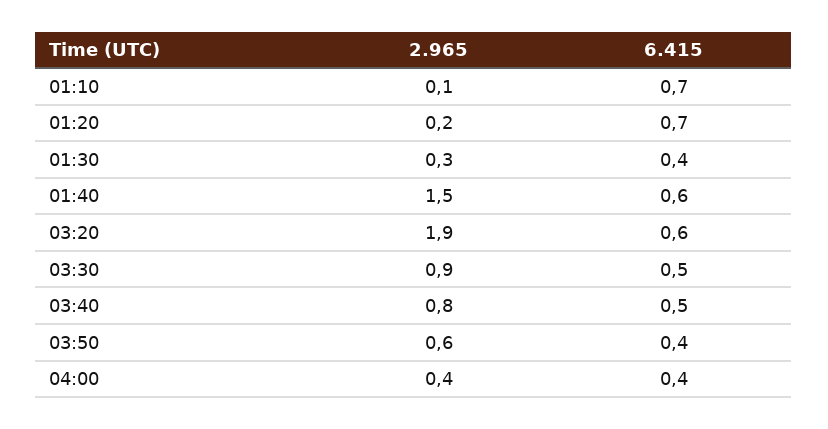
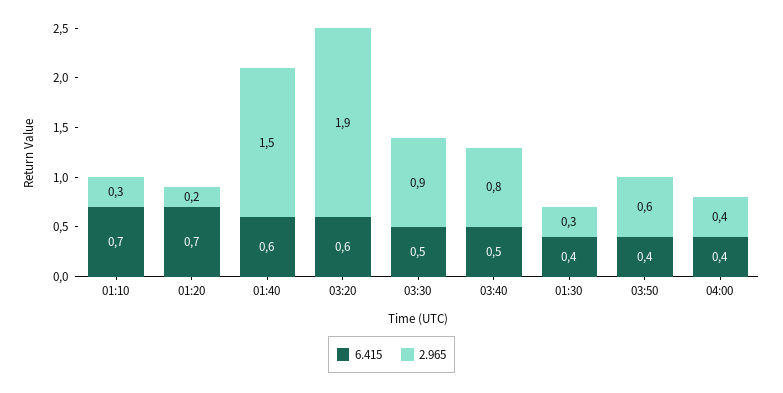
2.965, 01:10: 0.1 -> 0.3

